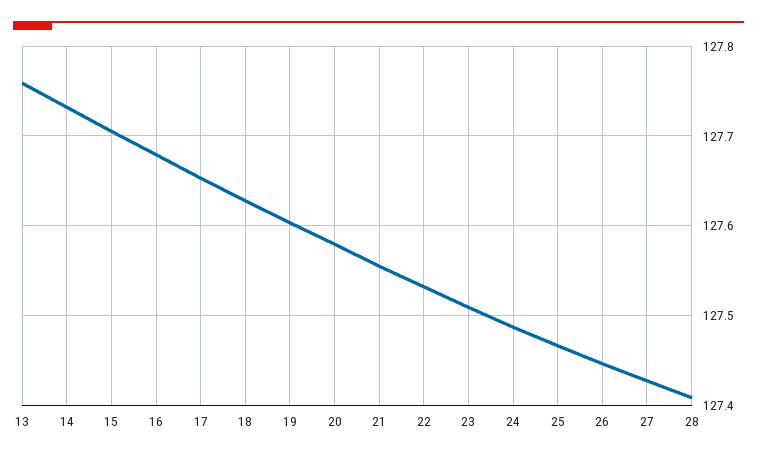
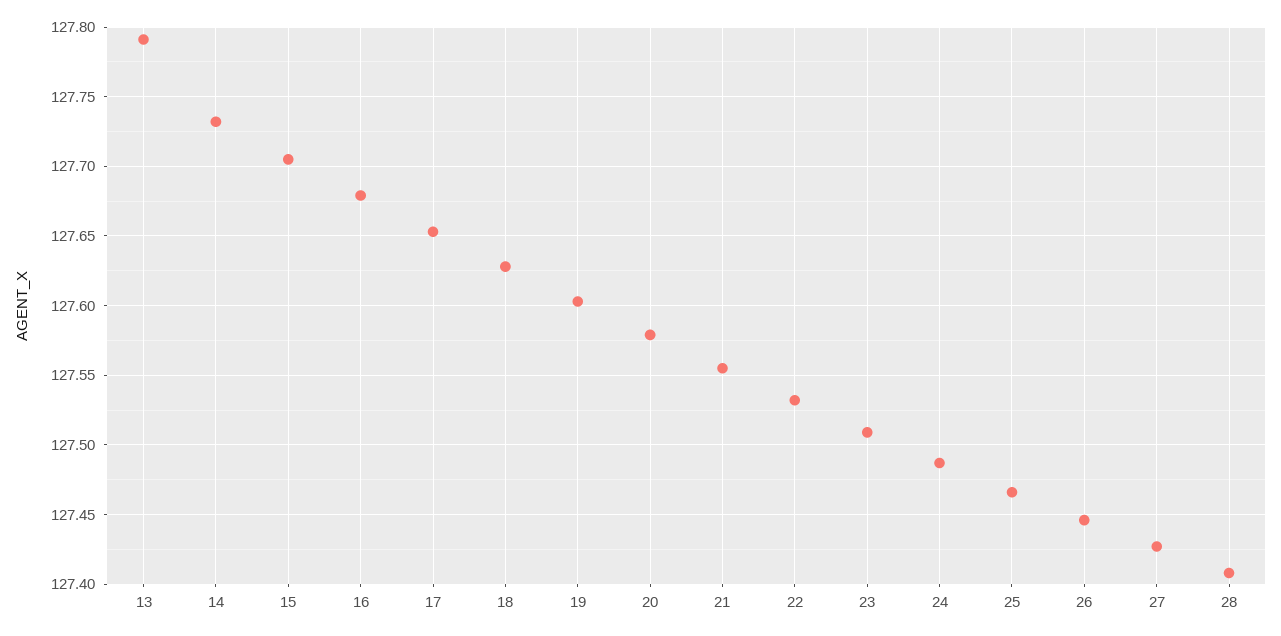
13: 127.76 -> 127.79

